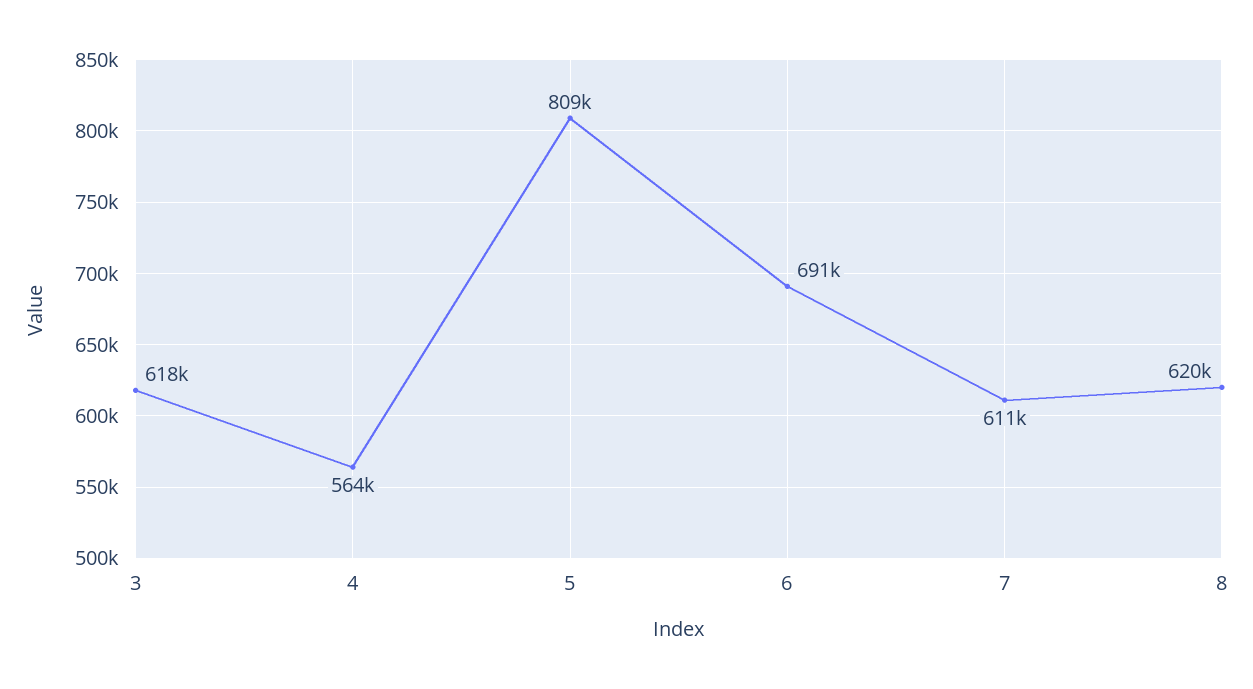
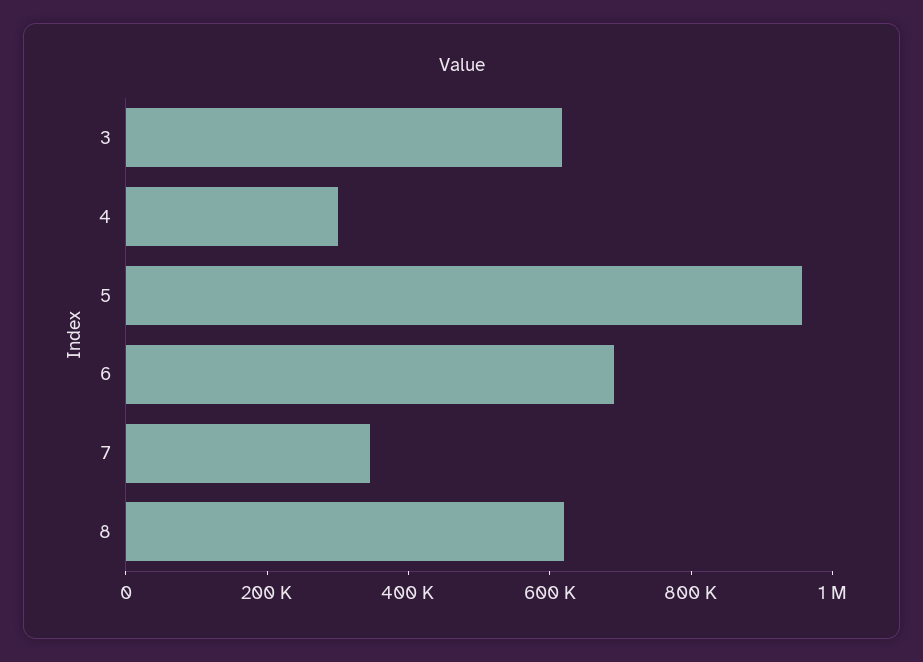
4: 564000 -> 300000
5: 809000 -> 950000
7: 611000 -> 350000

